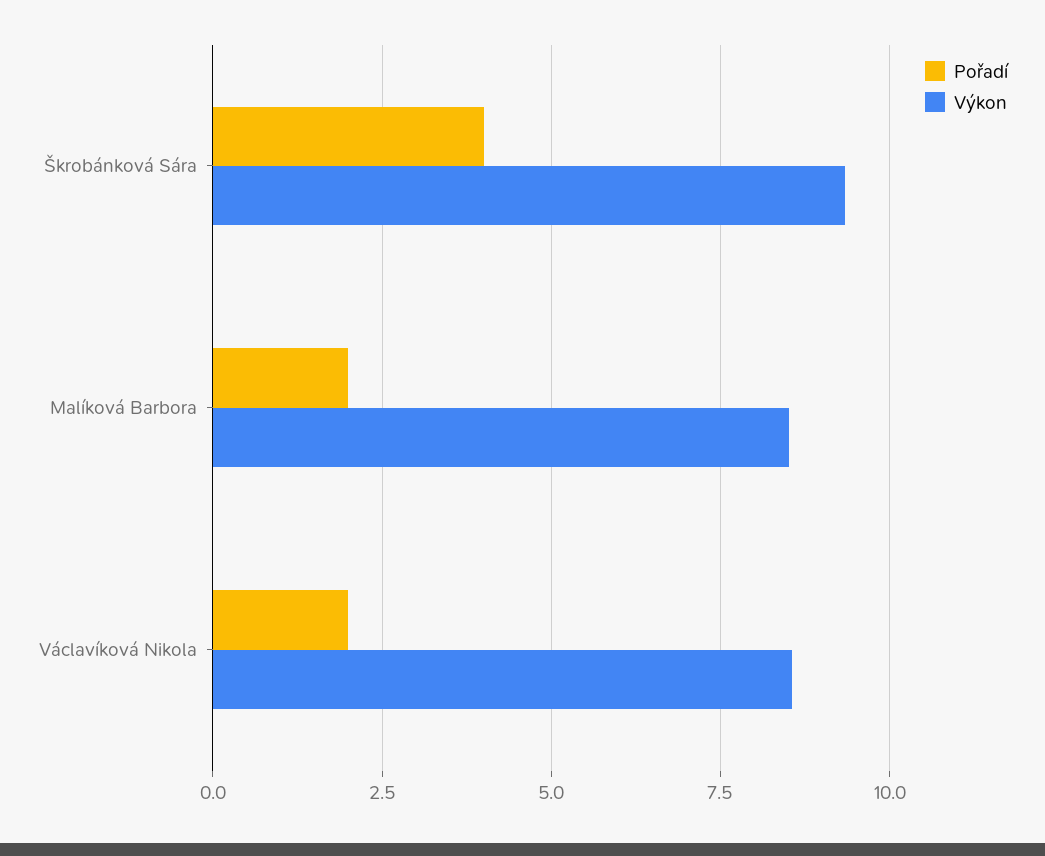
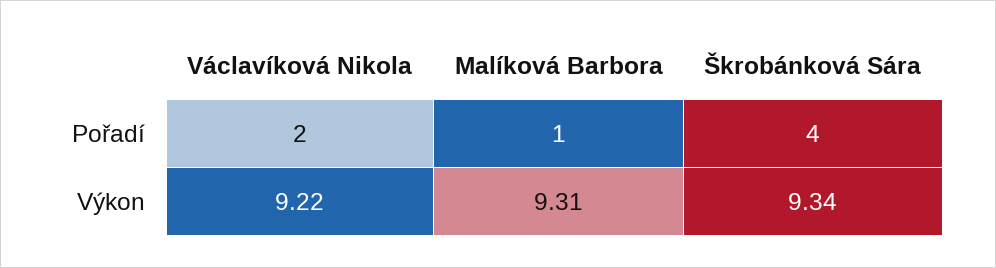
Pořadí, Malíková Barbora: 2 -> 1
Výkon, Malíková Barbora: 8.5 -> 9.31
Výkon, Václavíková Nikola: 8.5 -> 9.22

